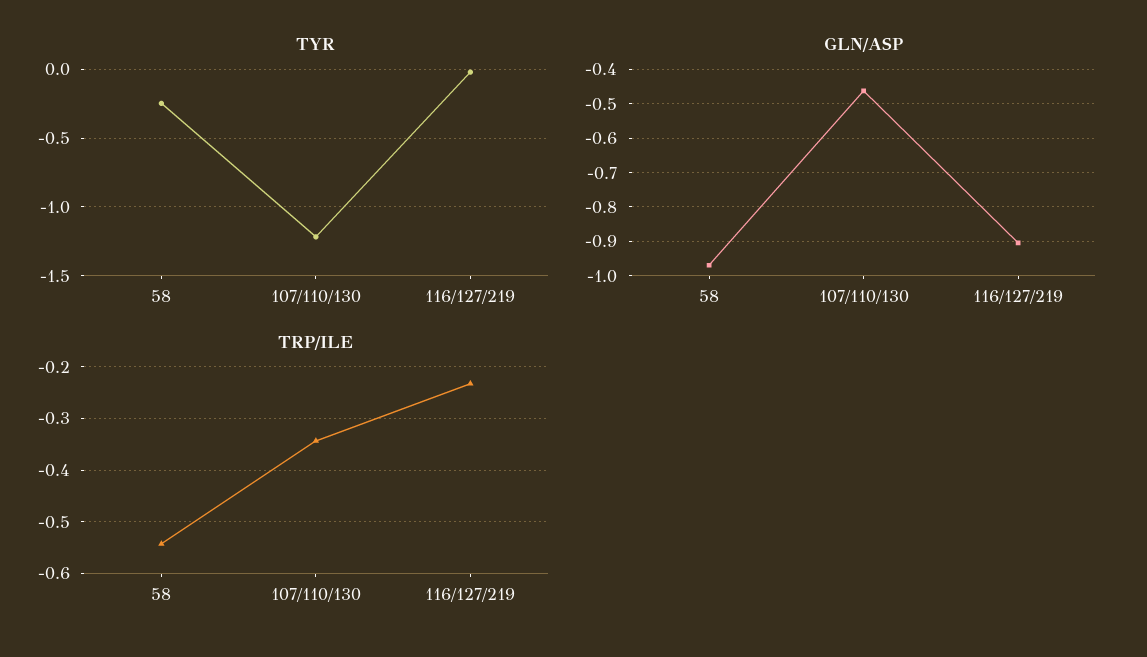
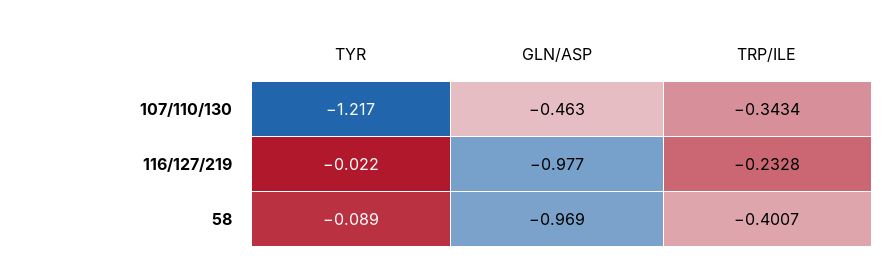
TYR, 58: -0.25 -> -0.089
GLN/ASP, 116/127/219: -0.9 -> -0.977
TRP/ILE, 58: -0.54 -> -0.4007

